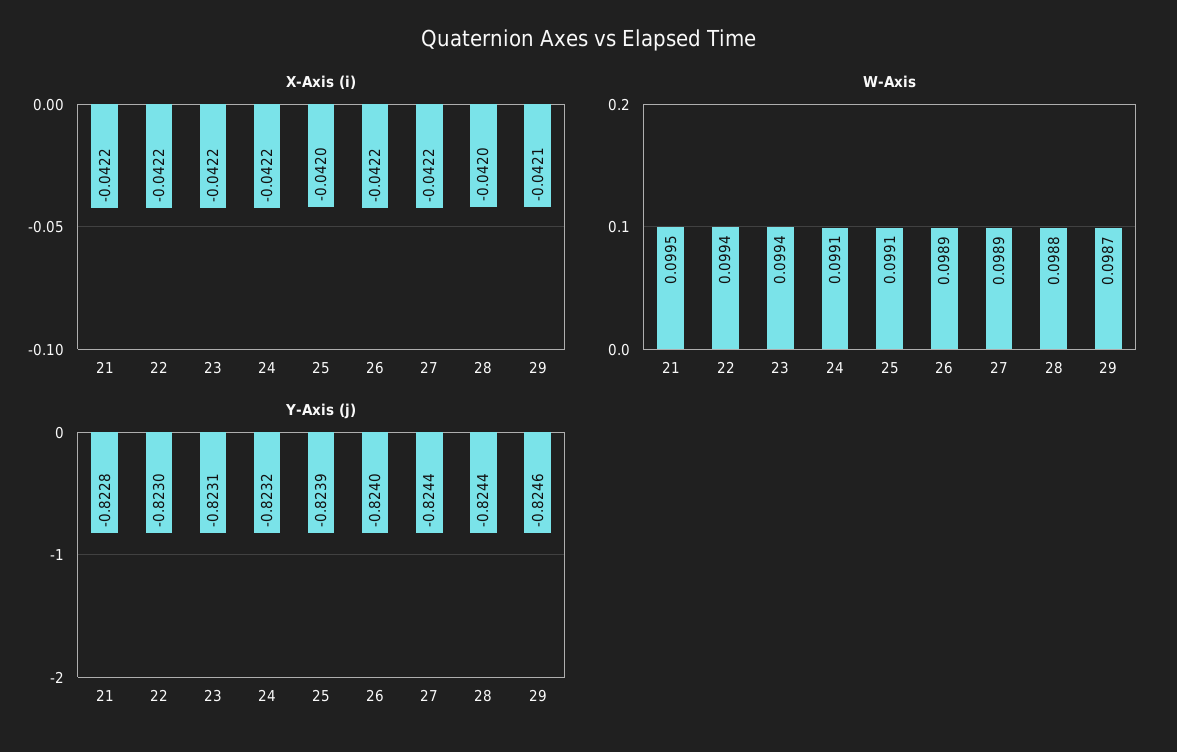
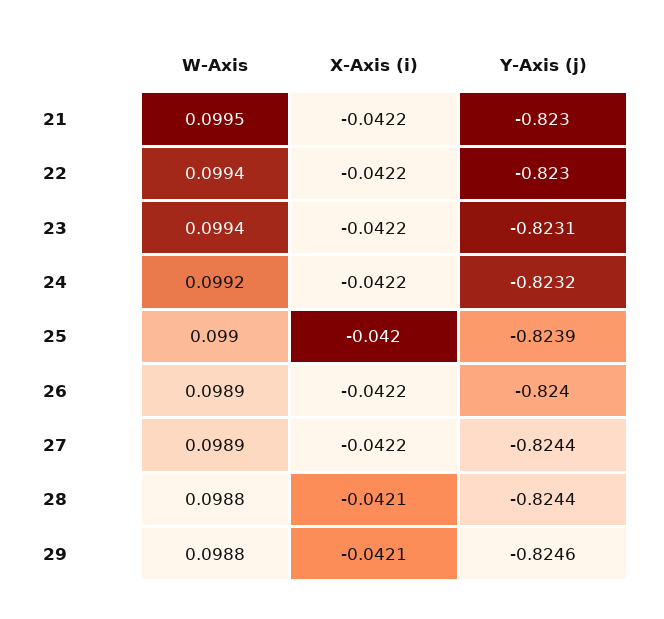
X-Axis (i), 28: -0.042 -> -0.0421
W-Axis, 24: 0.0991 -> 0.0992
W-Axis, 25: 0.0991 -> 0.099
W-Axis, 29: 0.0987 -> 0.0988
Y-Axis (j), 21: -0.8228 -> -0.823

